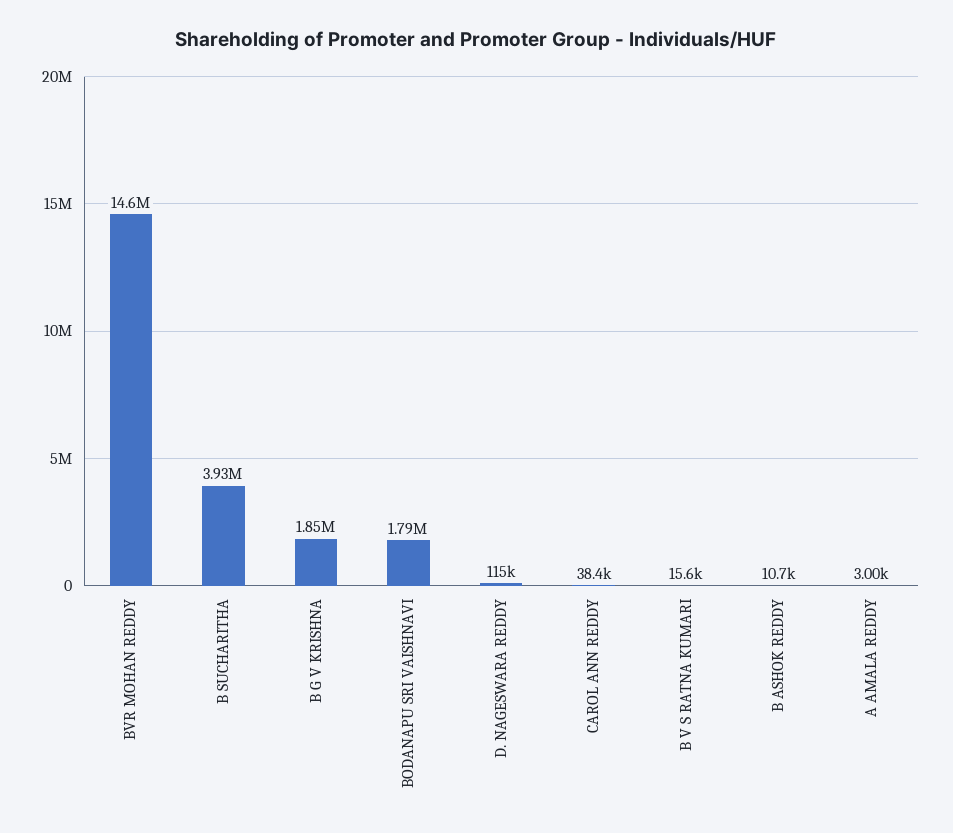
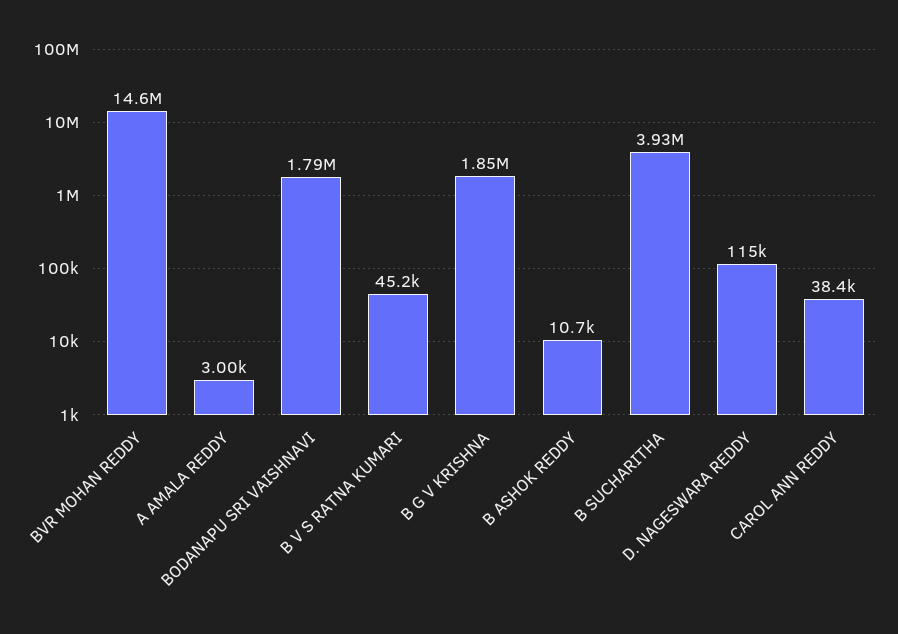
B V S RATNA KUMARI: 15600 -> 45200

